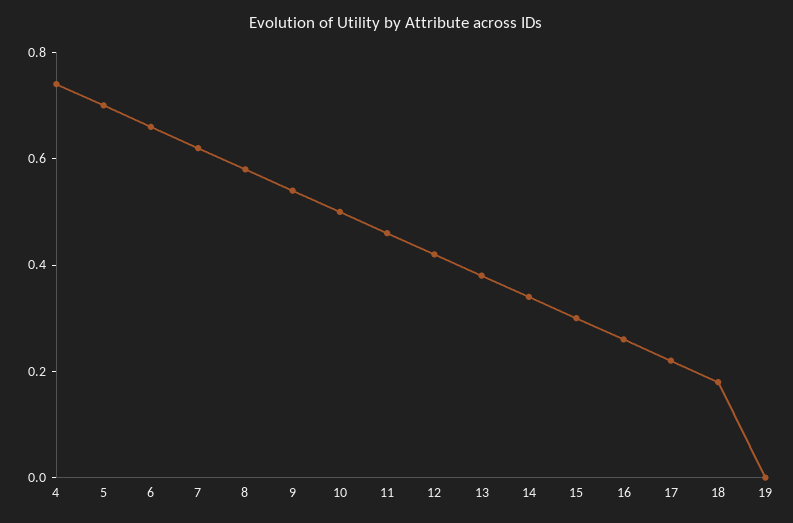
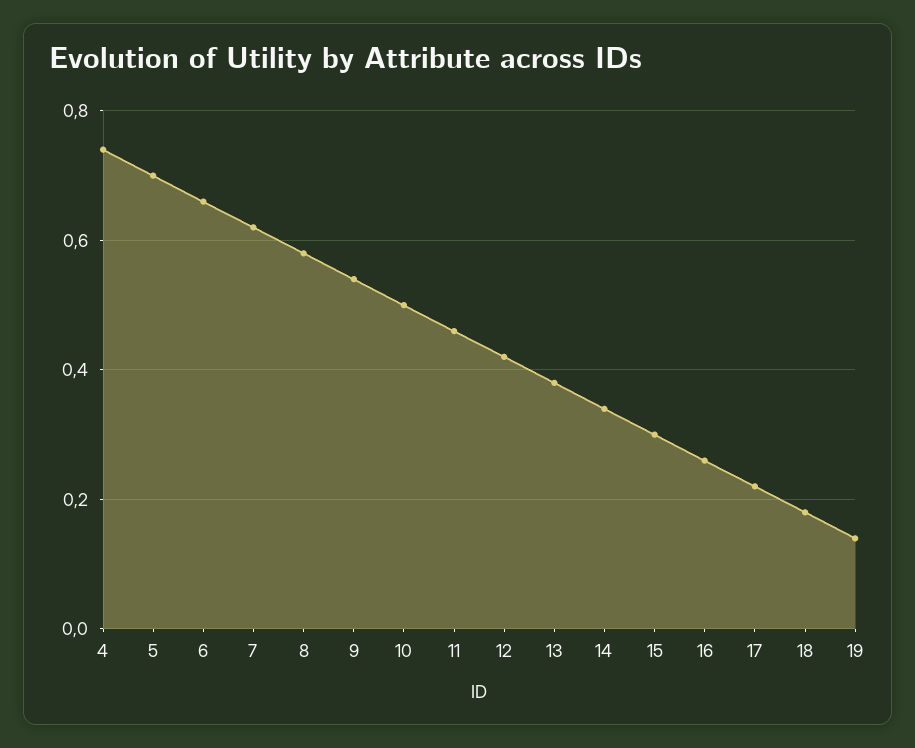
19: 0 -> 0.15

